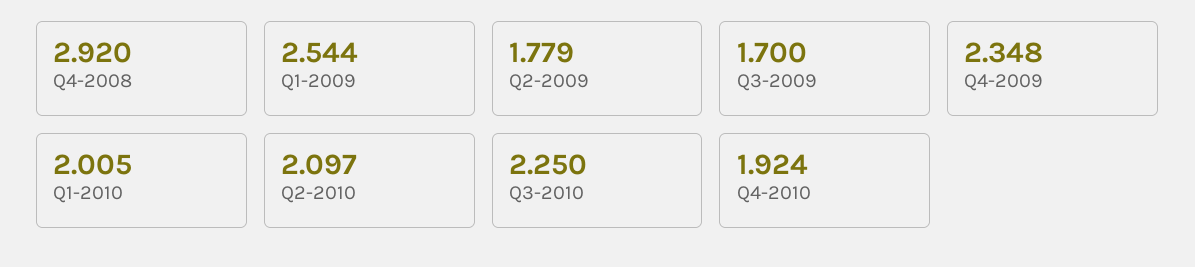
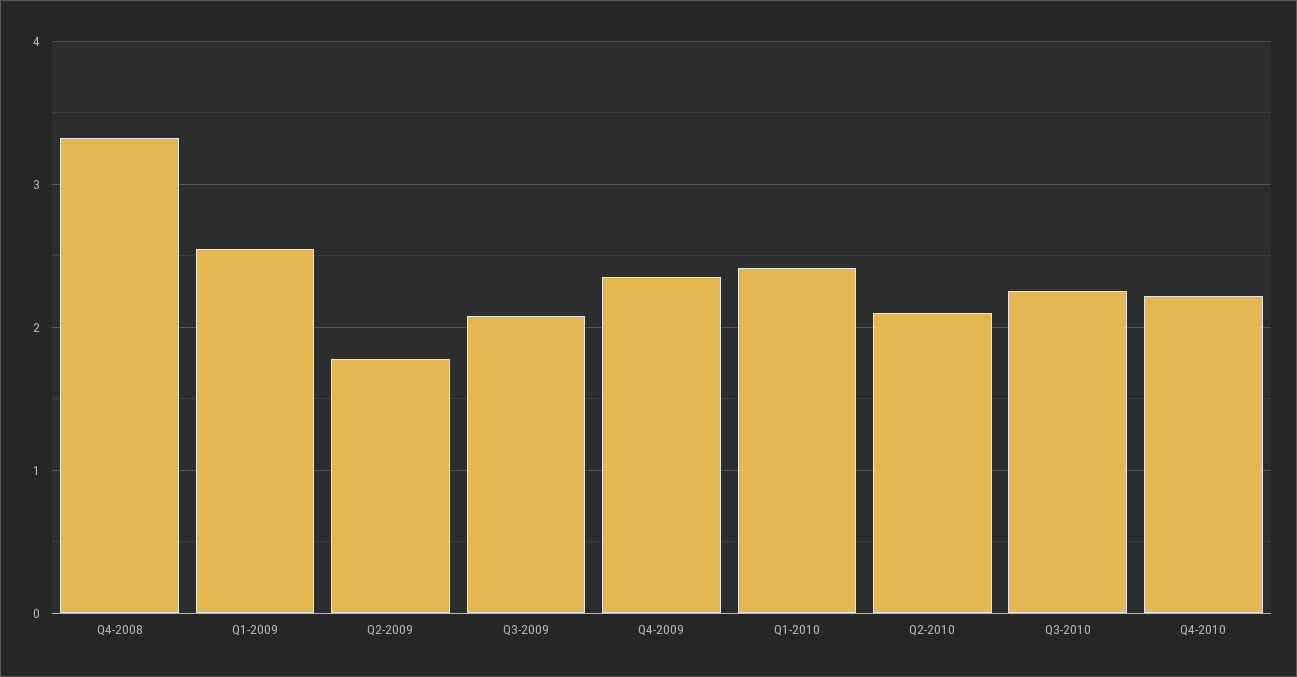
Q4-2008: 2.92 -> 3.3
Q3-2009: 1.7 -> 2.1
Q1-2010: 2.005 -> 2.4
Q4-2010: 1.924 -> 2.2

